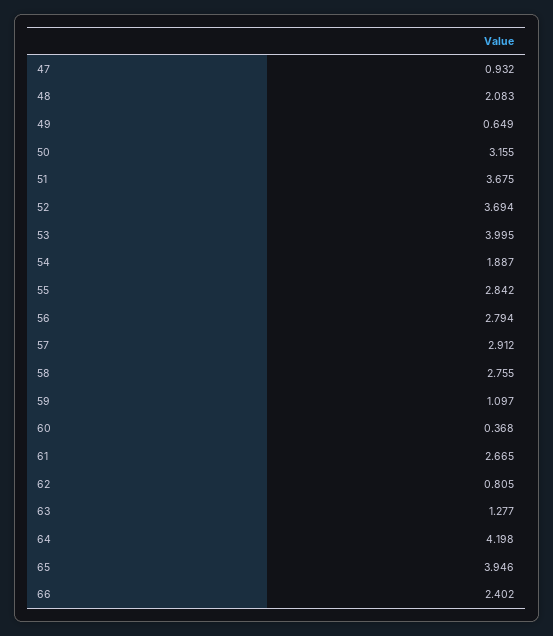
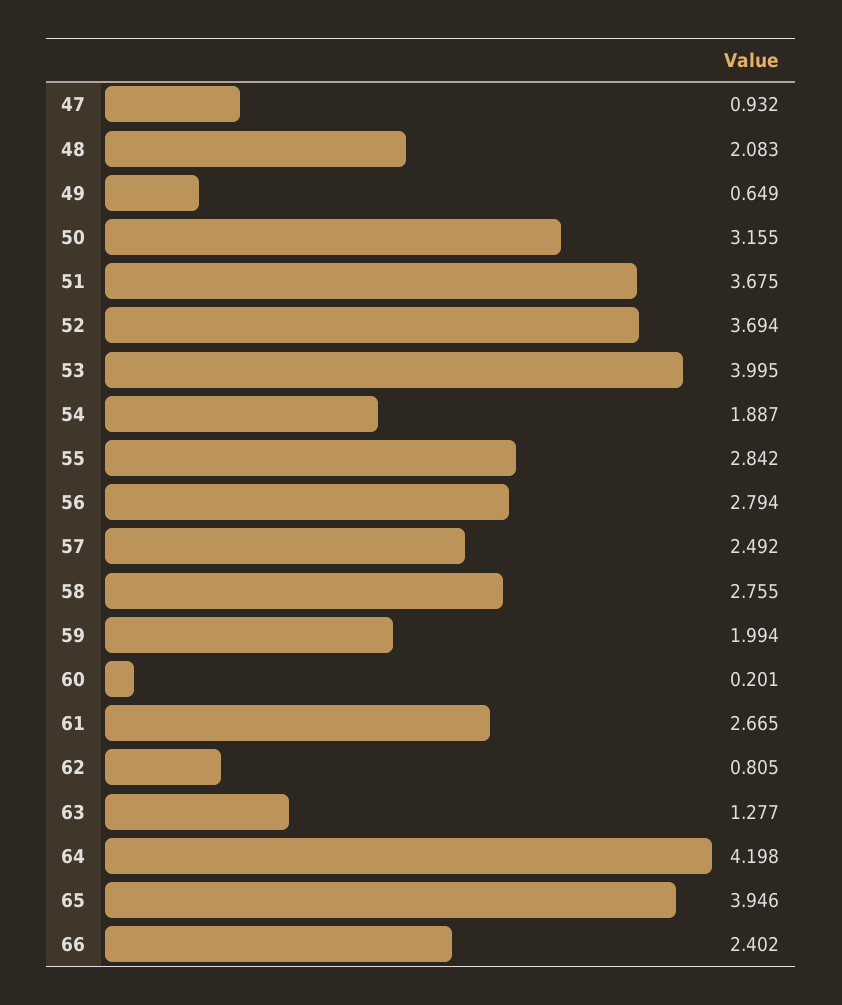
57: 2.912 -> 2.492
59: 1.097 -> 1.994
60: 0.368 -> 0.201

